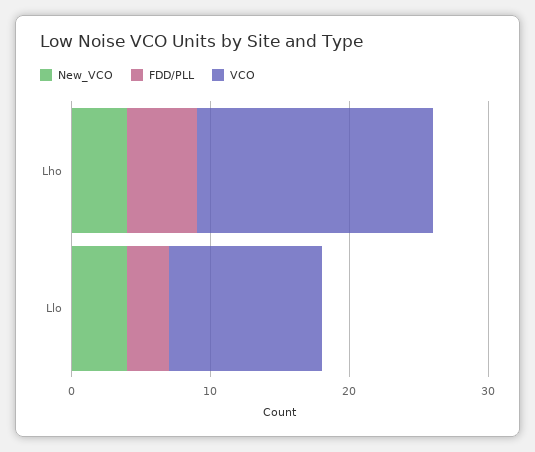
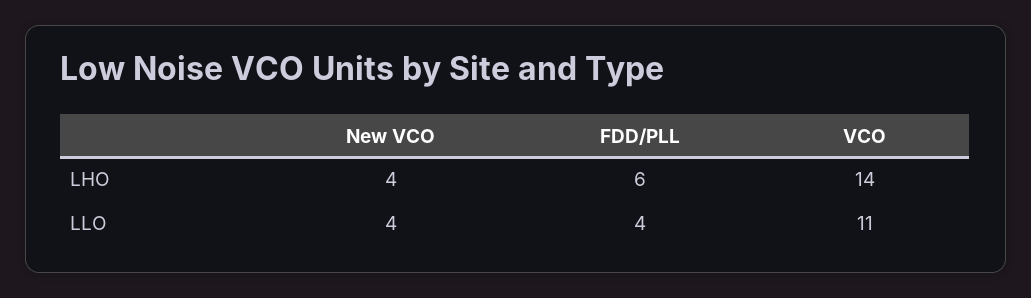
FDD/PLL, Lho: 5 -> 6
VCO, Lho: 17 -> 14
FDD/PLL, Llo: 3 -> 4

